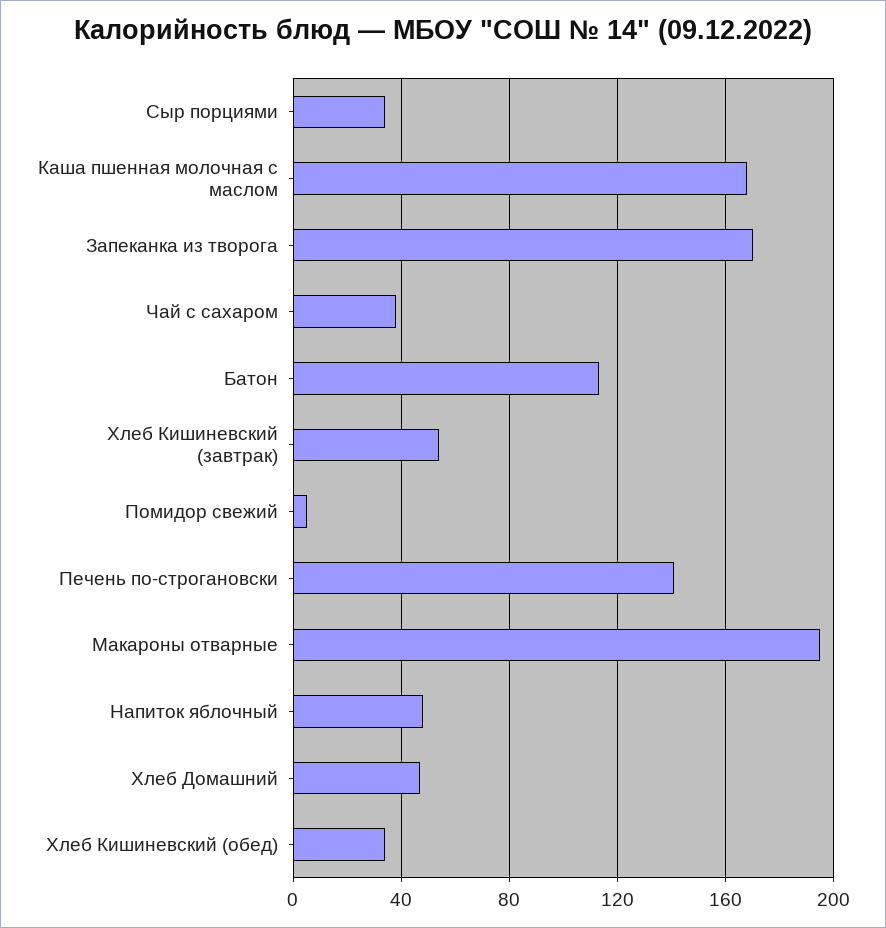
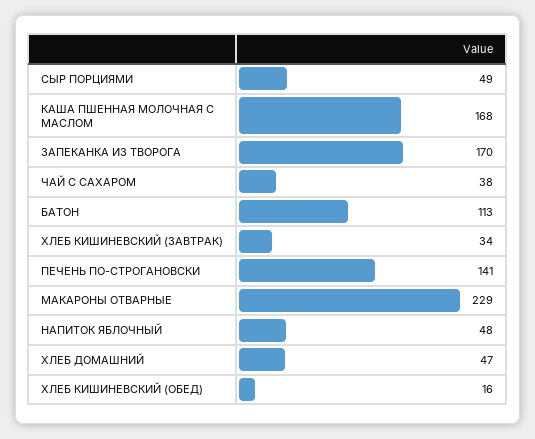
Сыр порциями: 35 -> 49
Хлеб Кишиневский (завтрак): 55 -> 34
Помидор свежий: 5 -> none
Макароны отварные: 195 -> 229
Хлеб Кишиневский (обед): 35 -> 16

